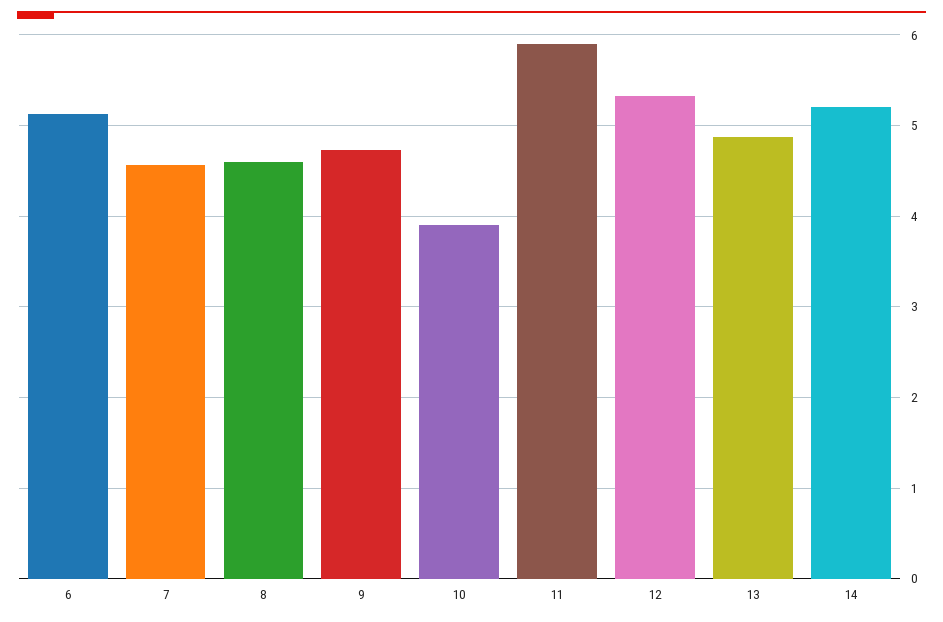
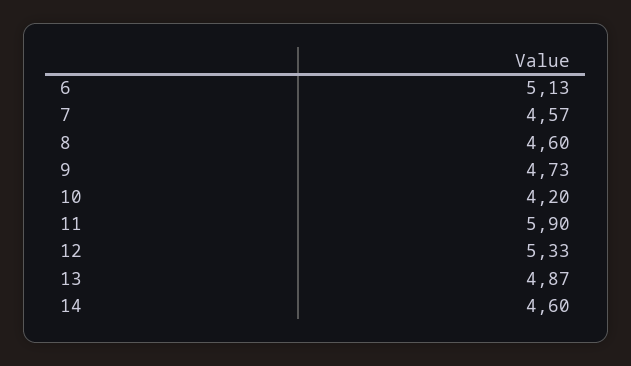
10: 3.9 -> 4.2
14: 5.2 -> 4.6

